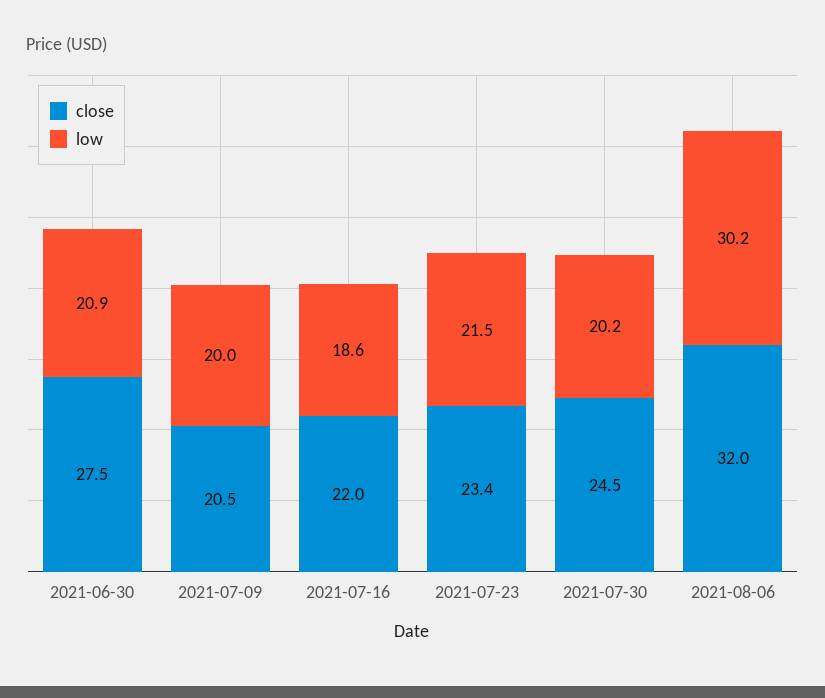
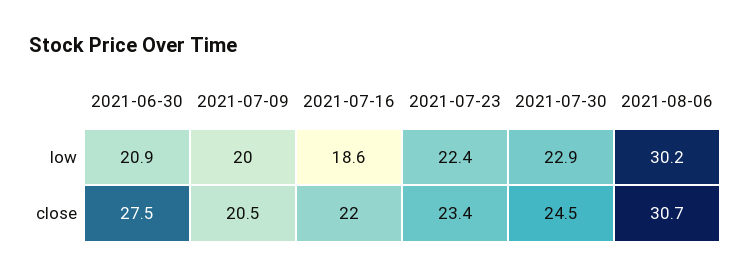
low, 2021-07-23: 21.5 -> 22.4
low, 2021-07-30: 20.2 -> 22.9
close, 2021-08-06: 32 -> 30.7

